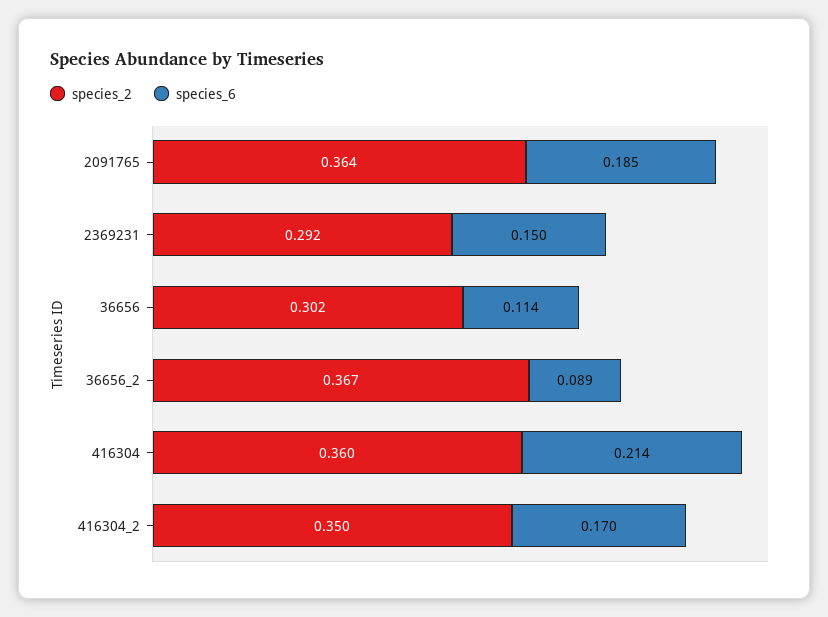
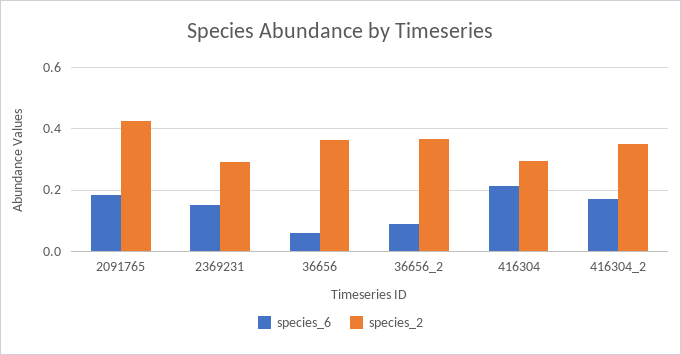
species_2, 2091765: 0.364 -> 0.42
species_2, 36656: 0.302 -> 0.36
species_6, 36656: 0.114 -> 0.06
species_2, 416304: 0.36 -> 0.3

